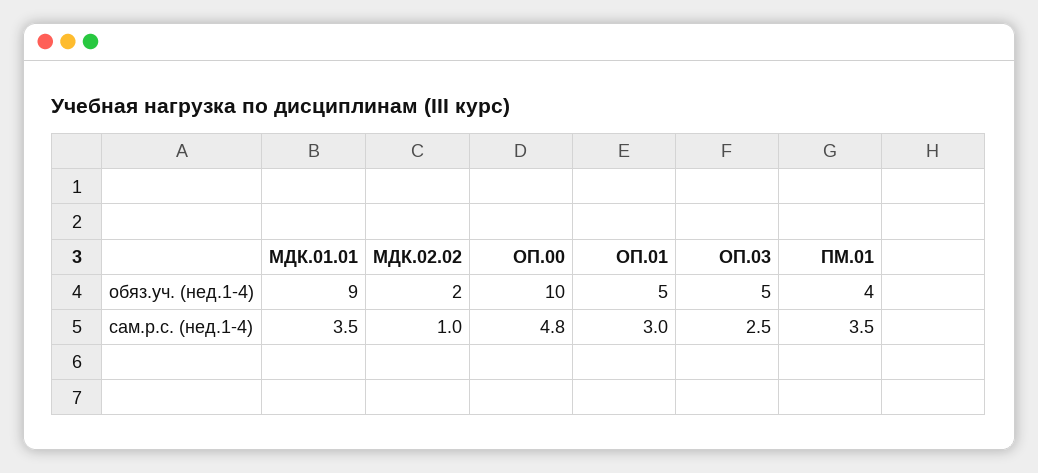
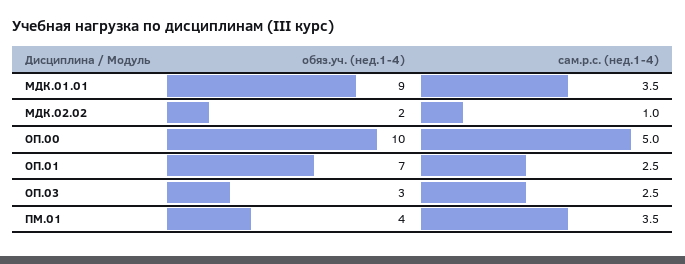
ОП.01, обяз.уч. (нед.1-4): 5 -> 7
ОП.03, обяз.уч. (нед.1-4): 5 -> 3
ОП.00, сам.р.с. (нед.1-4): 4.8 -> 5
ОП.01, сам.р.с. (нед.1-4): 3 -> 2.5

